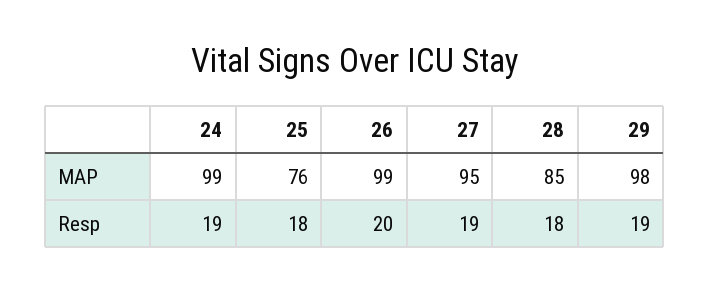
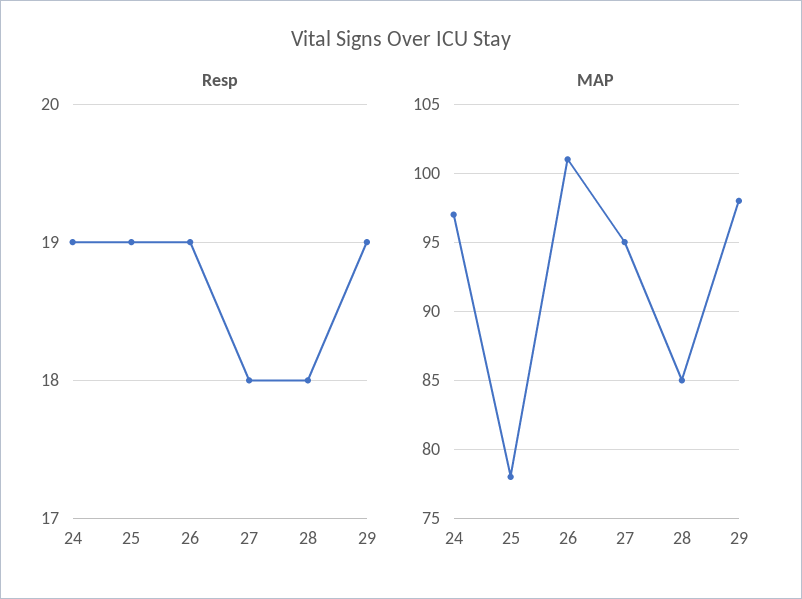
MAP, 24: 99 -> 97
MAP, 25: 76 -> 78
MAP, 26: 99 -> 101
Resp, 25: 18 -> 19
Resp, 26: 20 -> 19
Resp, 27: 19 -> 18

